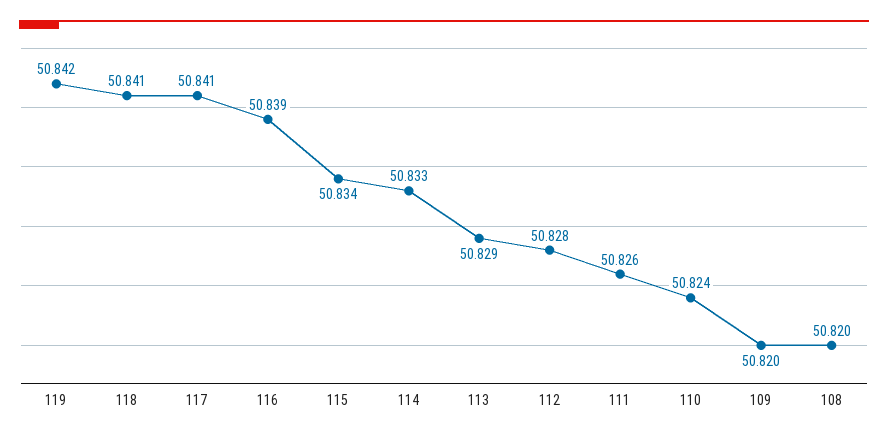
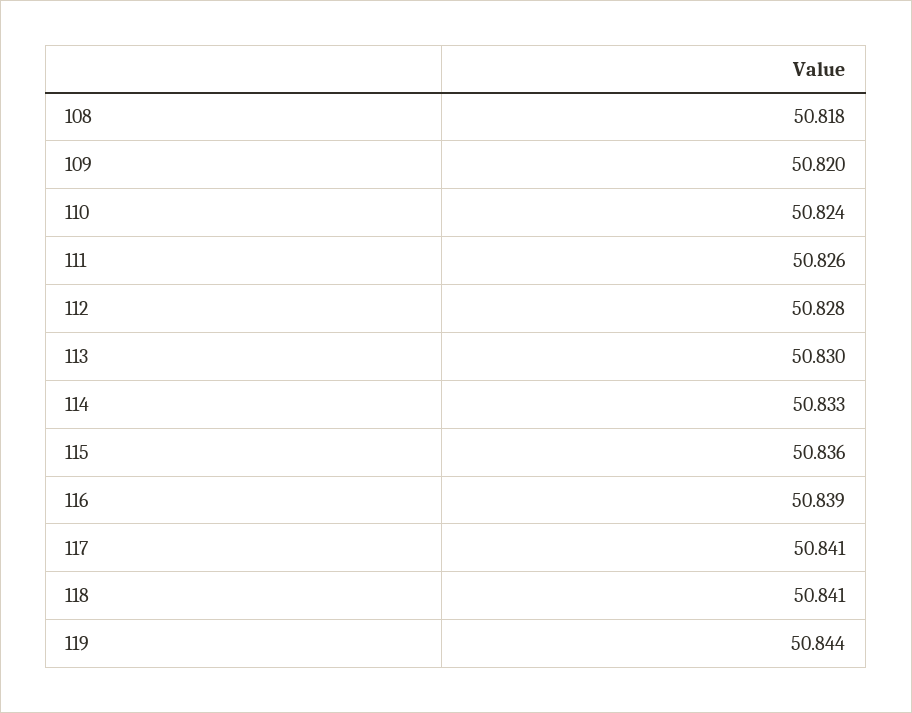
119: 50.842 -> 50.844
115: 50.834 -> 50.836
113: 50.829 -> 50.83
108: 50.82 -> 50.818

